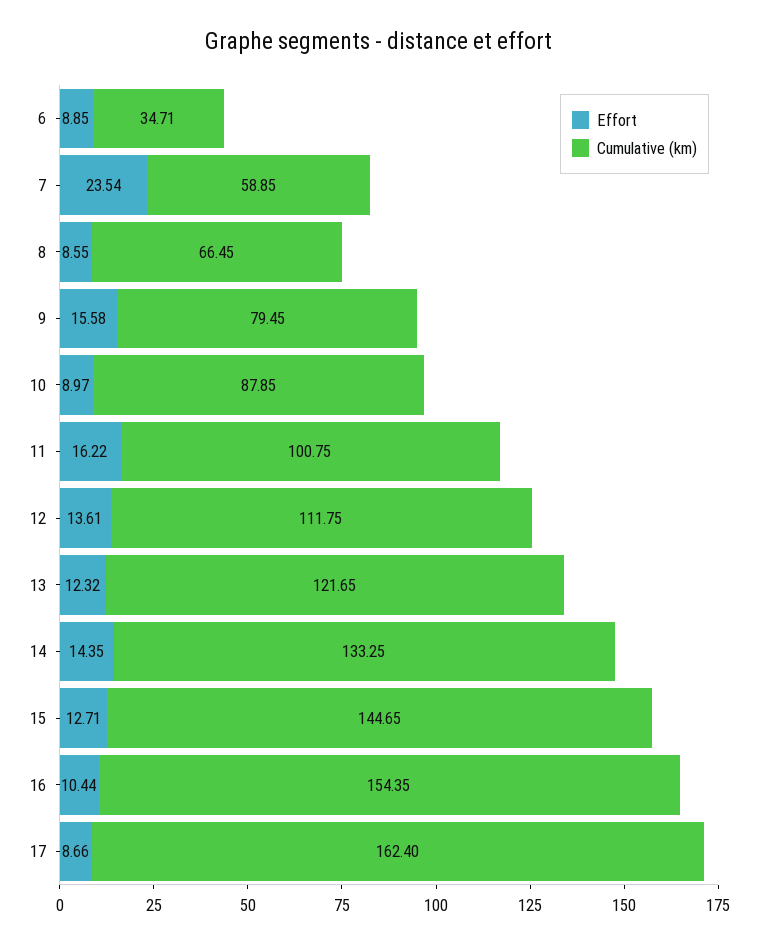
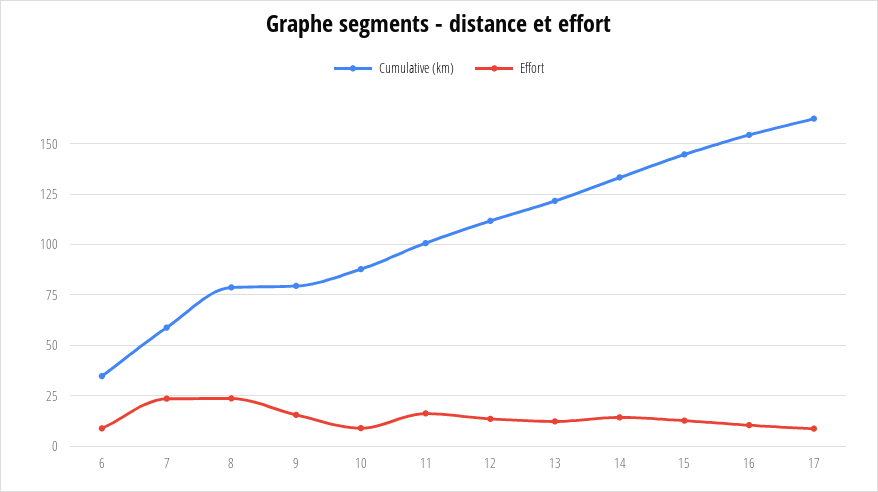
Effort, 8: 8.55 -> 25
Cumulative (km), 8: 66.45 -> 80

